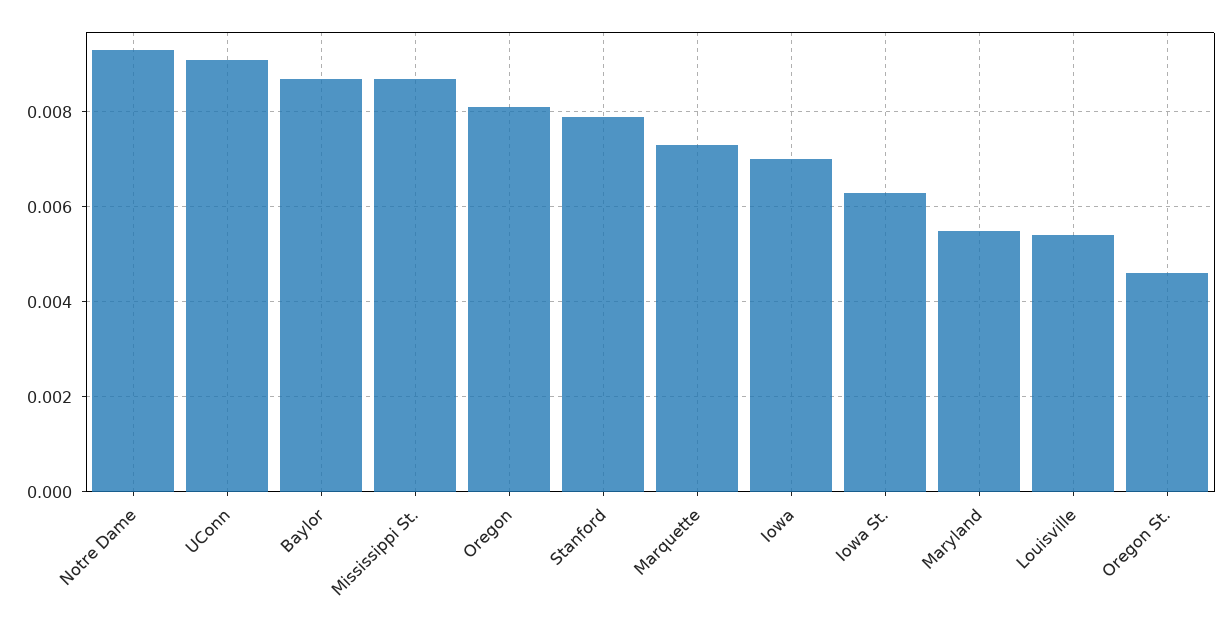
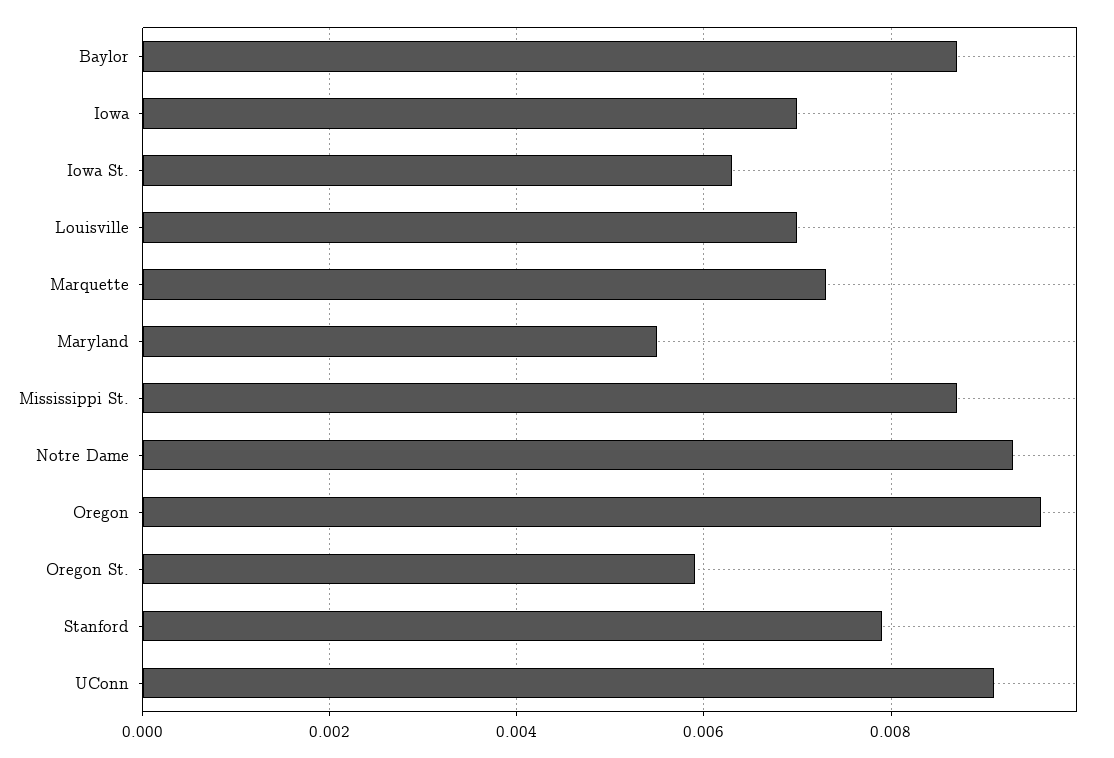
Oregon: 0.008 -> 0.0095
Louisville: 0.0055 -> 0.007
Oregon St.: 0.0045 -> 0.006

